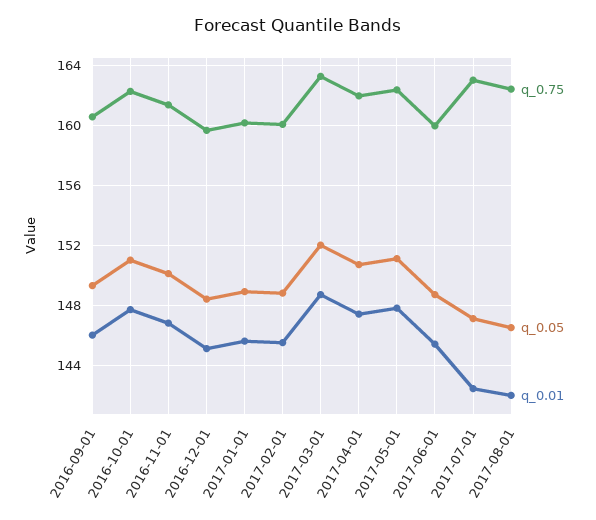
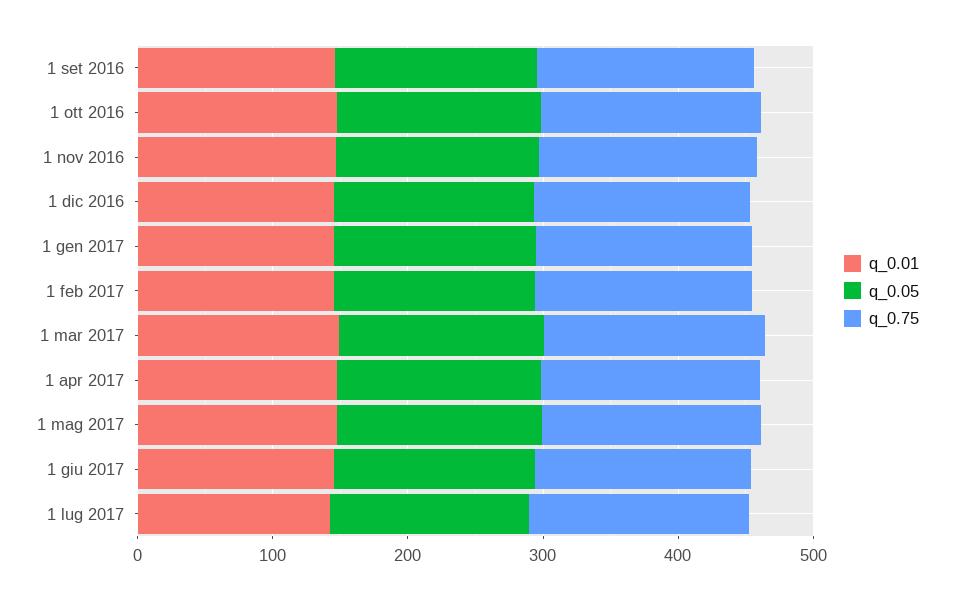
q_0.75, 2017-08-01: 162.5 -> none
q_0.05, 2017-08-01: 146.5 -> none
q_0.01, 2017-08-01: 142 -> none

